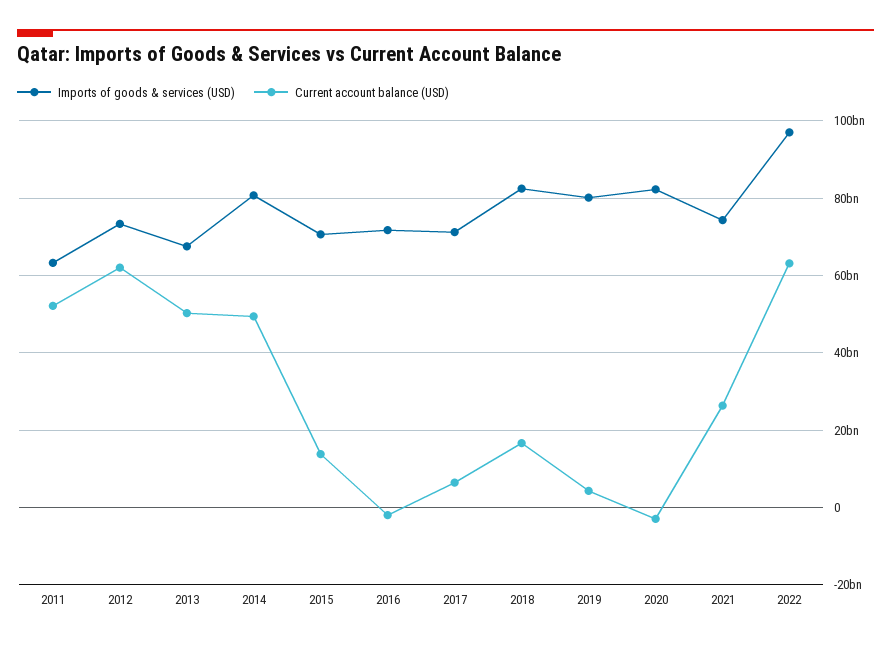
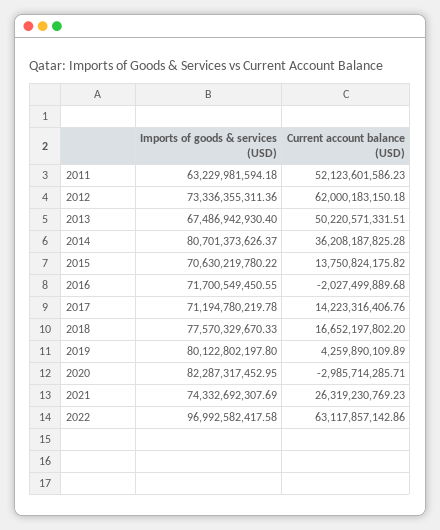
Current account balance (USD), 2014: 50000000000 -> 36208187825.28
Current account balance (USD), 2017: 6000000000 -> 14223316406.76
Imports of goods & services (USD), 2018: 82000000000 -> 77570329670.33

